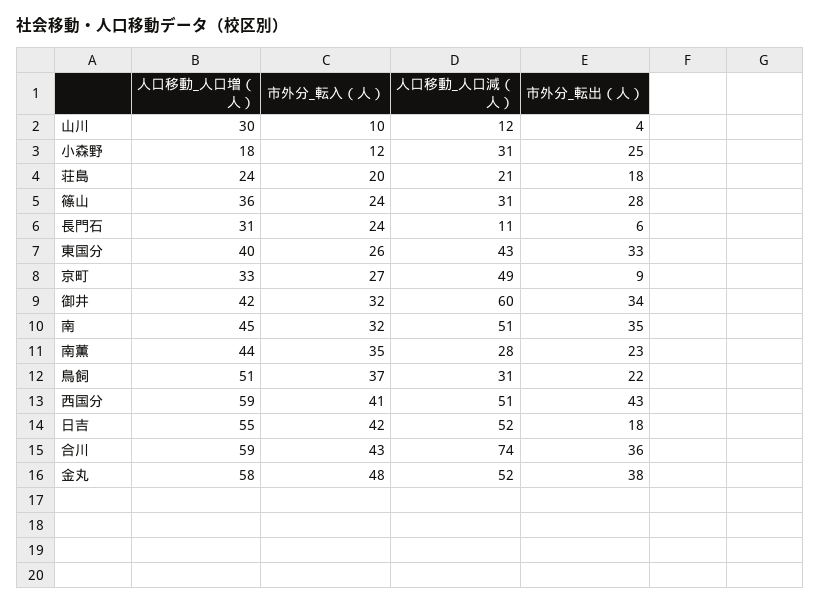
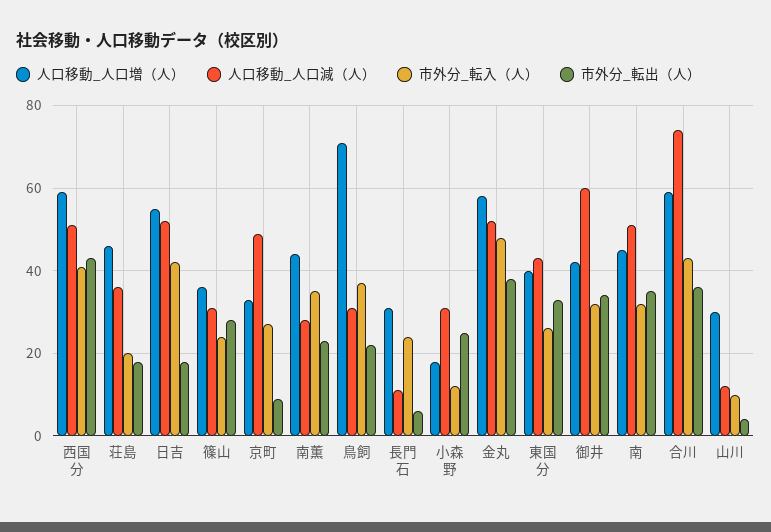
人口移動_人口増（人）, 荘島: 24 -> 45
人口移動_人口減（人）, 荘島: 21 -> 35
人口移動_人口増（人）, 鳥飼: 51 -> 70

